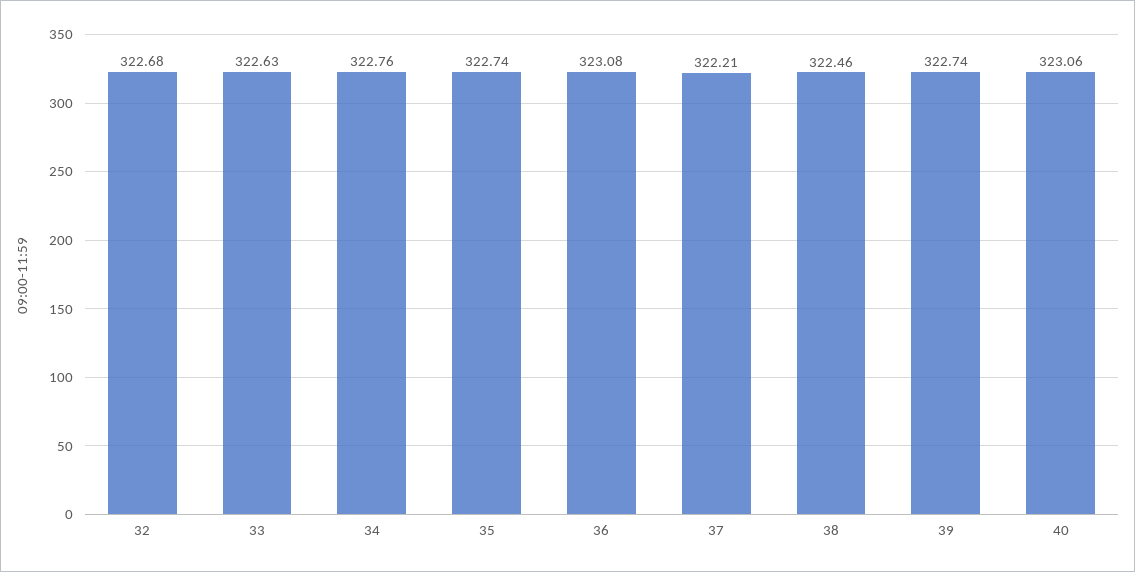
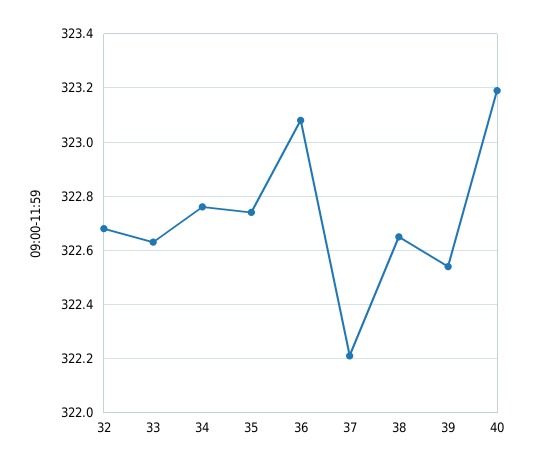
38: 322.46 -> 322.65
39: 322.74 -> 322.55
40: 323.06 -> 323.2

